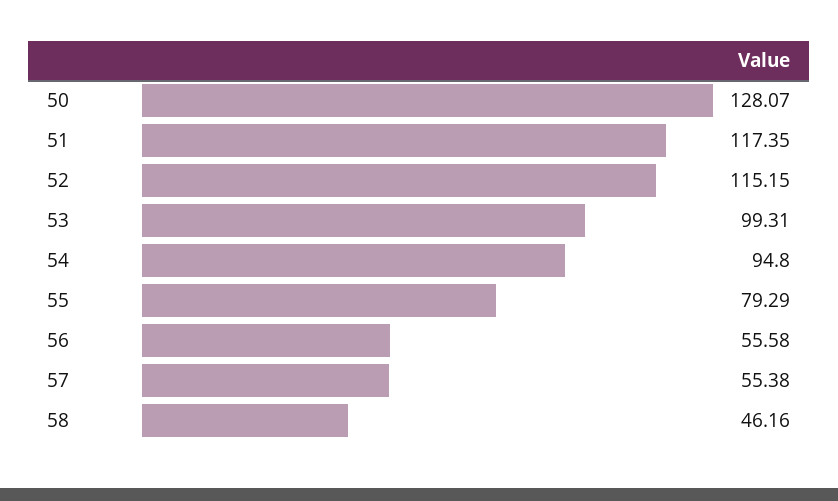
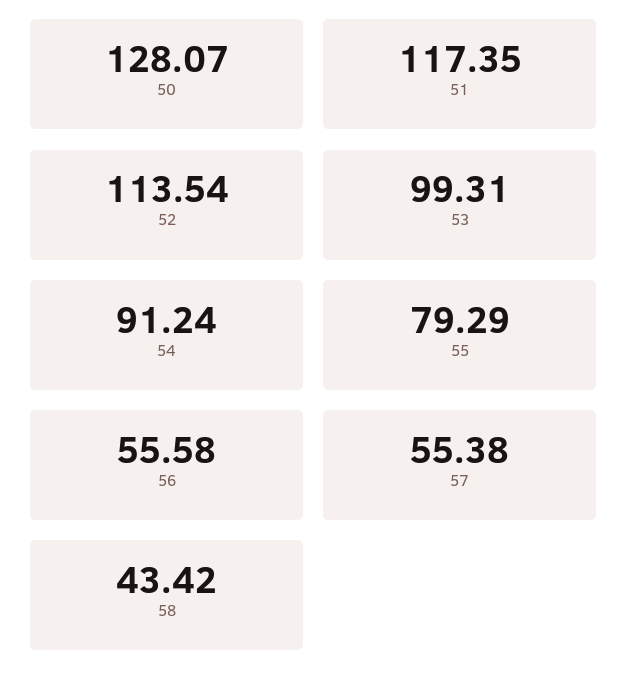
52: 115.15 -> 113.54
54: 94.8 -> 91.24
58: 46.16 -> 43.42

